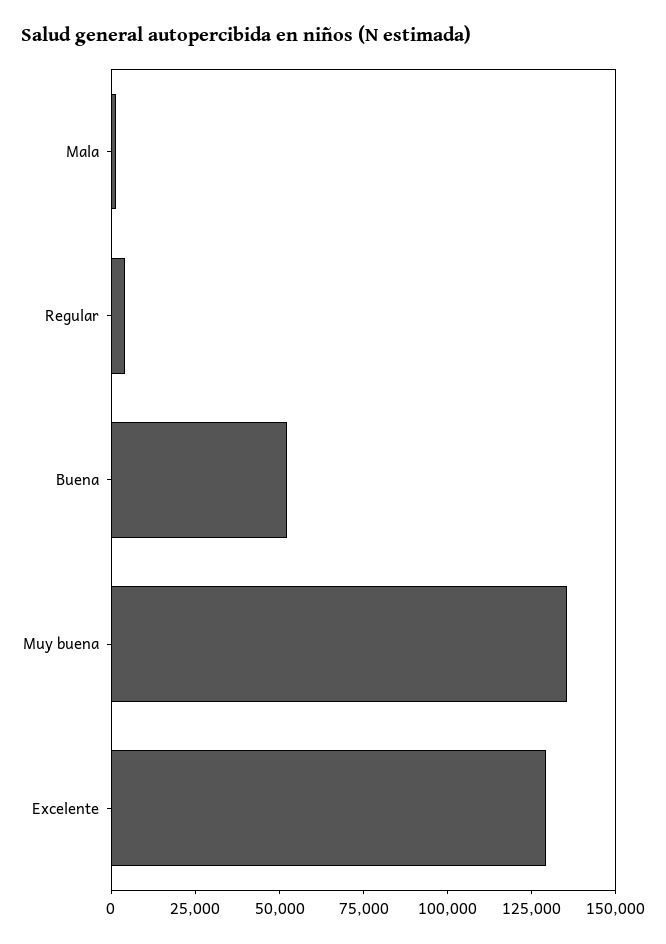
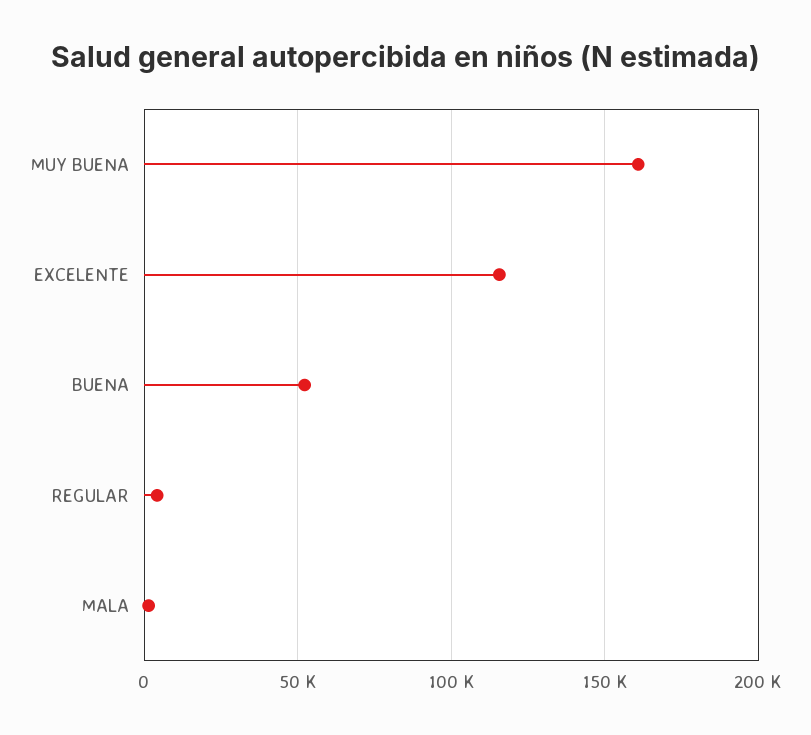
Muy buena: 135000 -> 160000
Excelente: 130000 -> 115000

